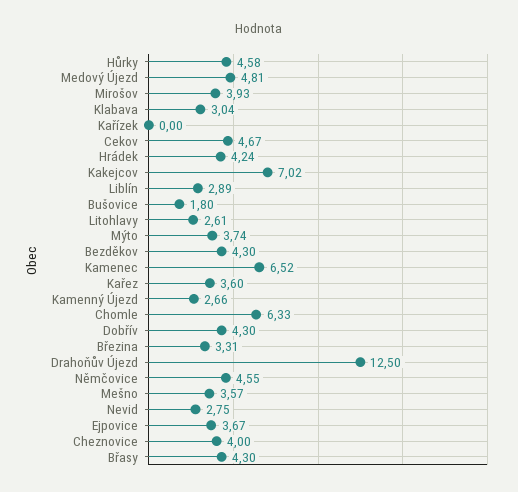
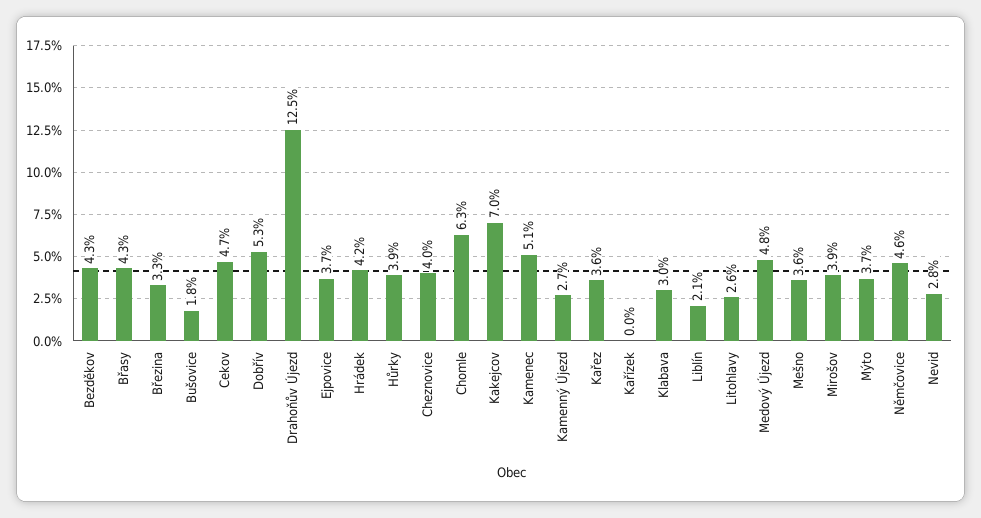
Hůrky: 4.58 -> 3.9
Liblín: 2.89 -> 2.1
Kamenec: 6.52 -> 5.1
Dobřív: 4.3 -> 5.3

